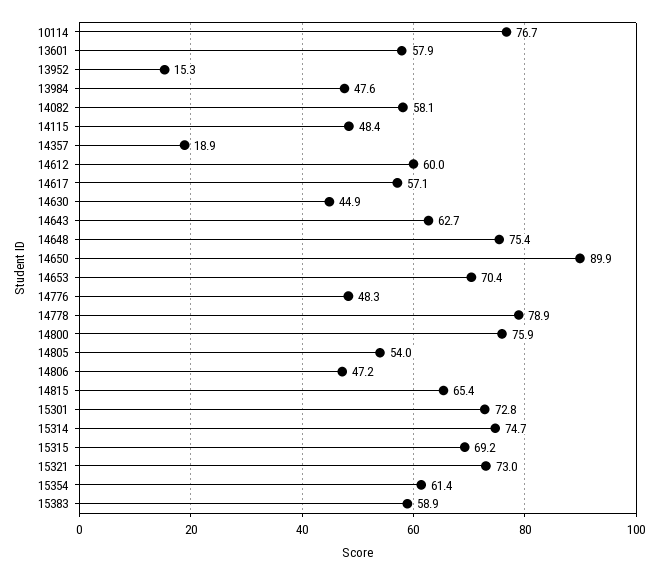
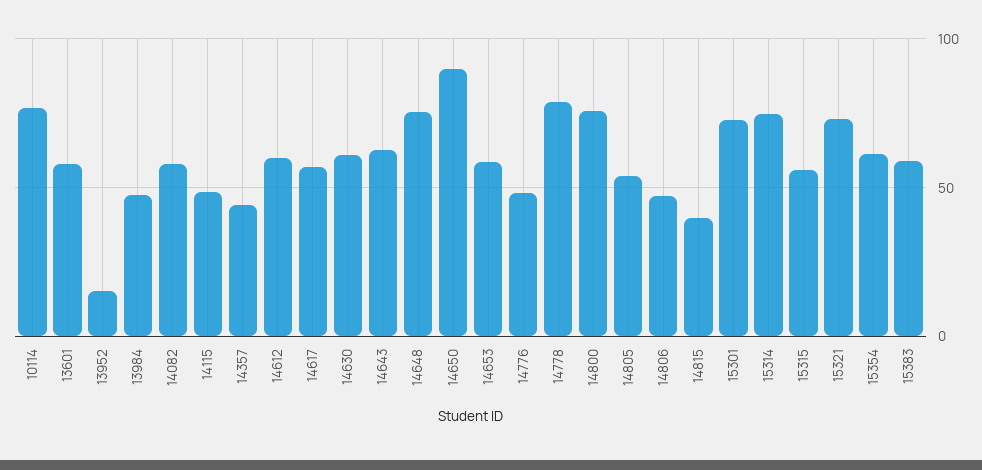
14357: 18.9 -> 45
14630: 44.9 -> 60
14653: 70.4 -> 60
14815: 65.4 -> 40
15315: 69.2 -> 55

